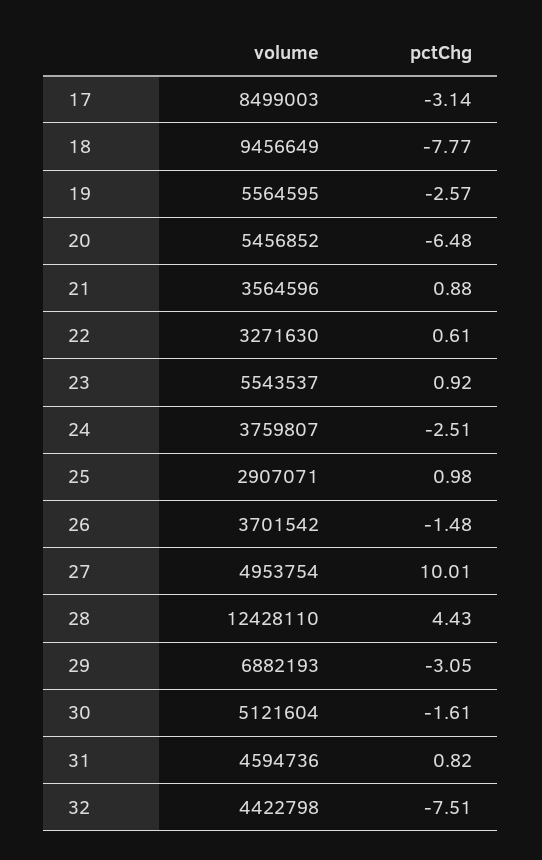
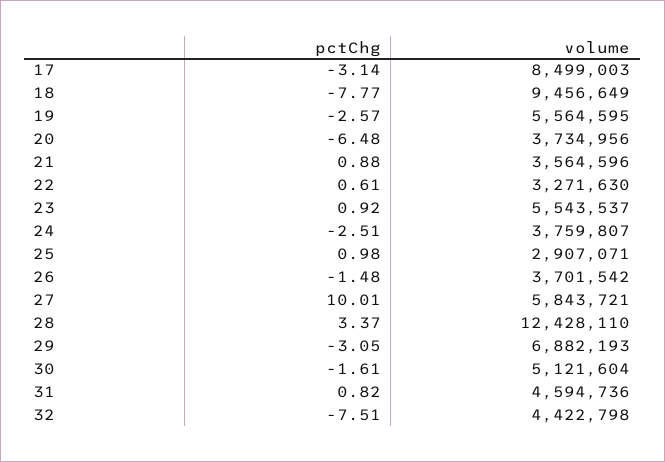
volume, 20: 5456852 -> 3734956
volume, 27: 4953754 -> 5843721
pctChg, 28: 4.43 -> 3.37

